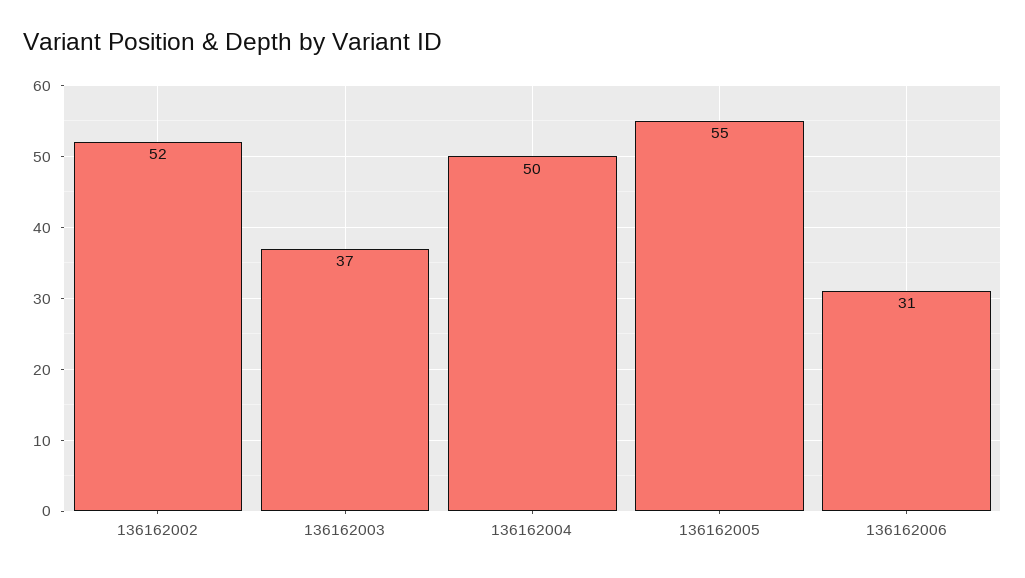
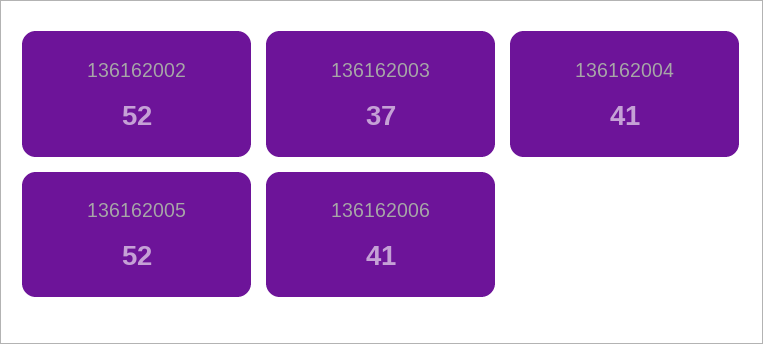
136162004: 50 -> 41
136162005: 55 -> 52
136162006: 31 -> 41

